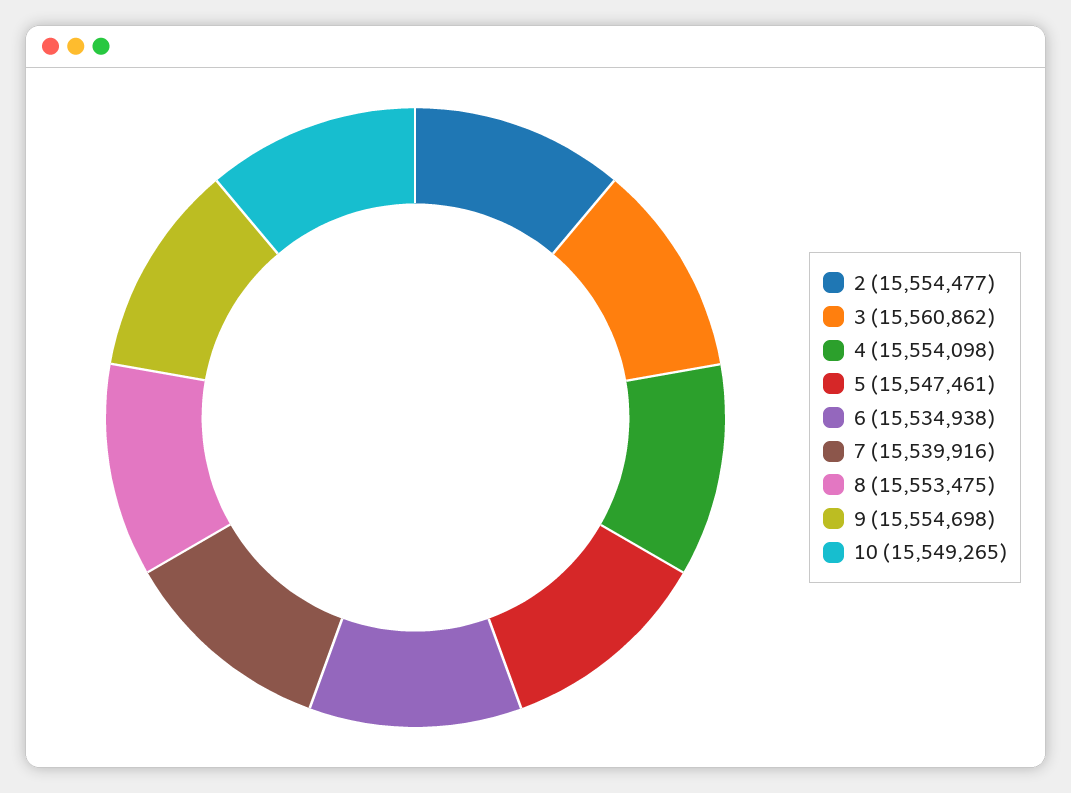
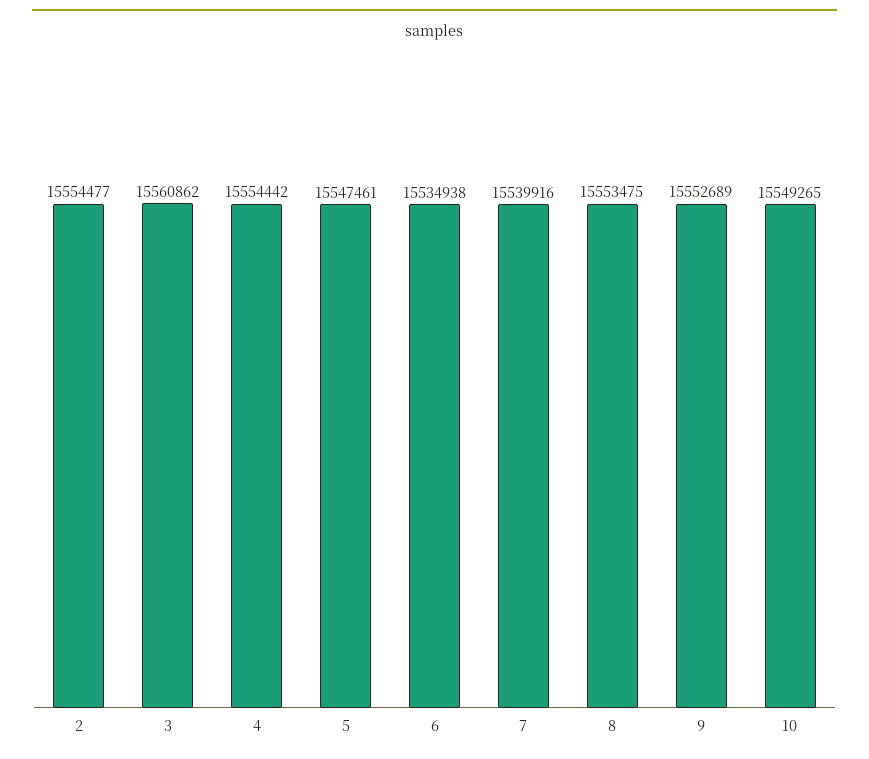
4: 15554098 -> 15554442
9: 15554698 -> 15552689

